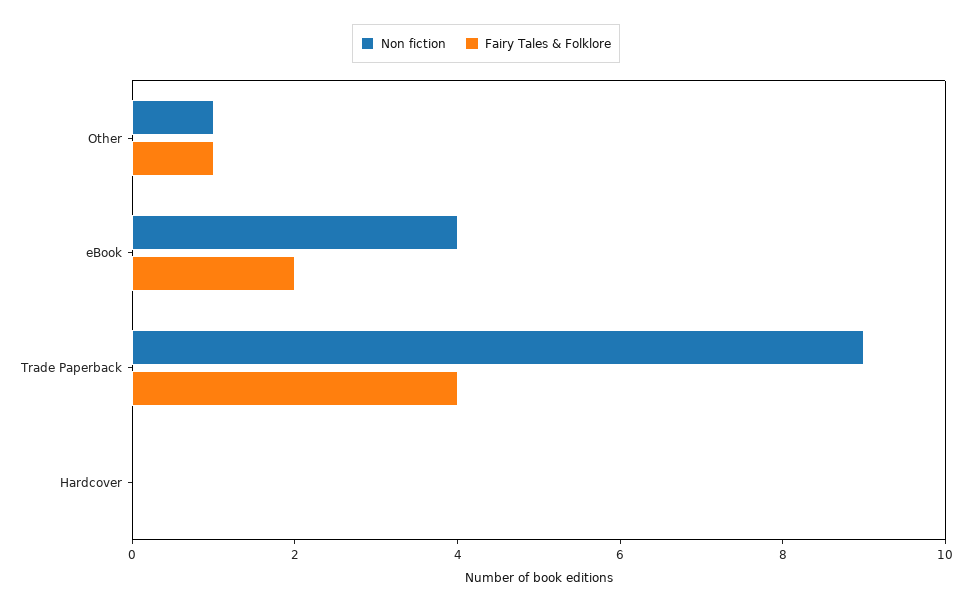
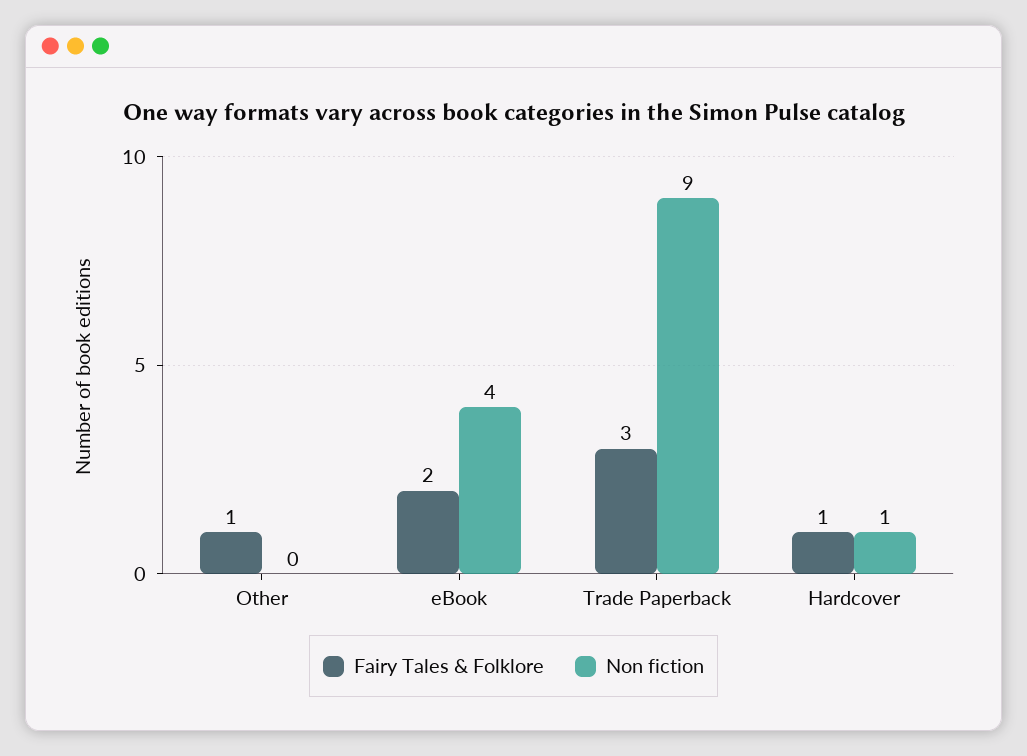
Non fiction, Other: 1 -> 0
Fairy Tales & Folklore, Trade Paperback: 4 -> 3
Non fiction, Hardcover: 0 -> 1
Fairy Tales & Folklore, Hardcover: 0 -> 1

